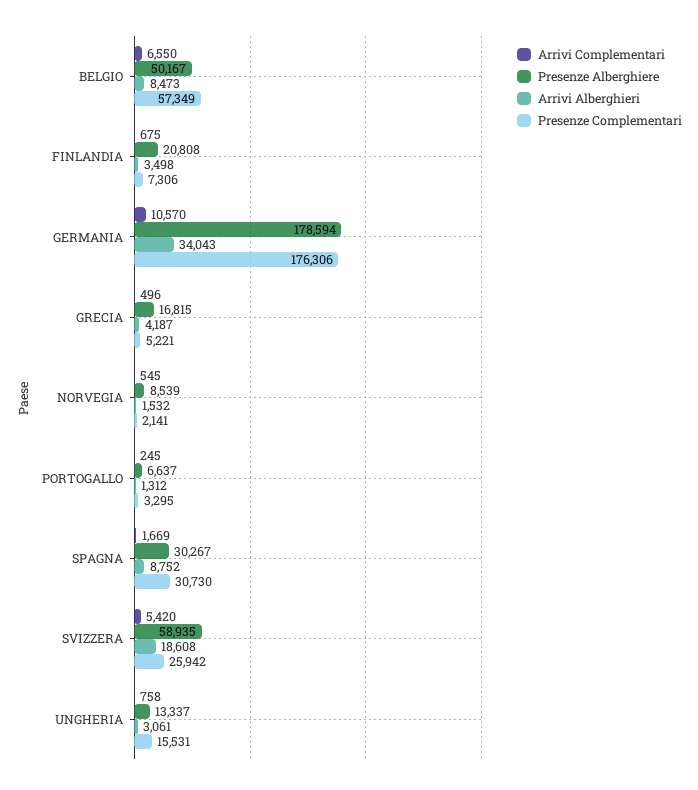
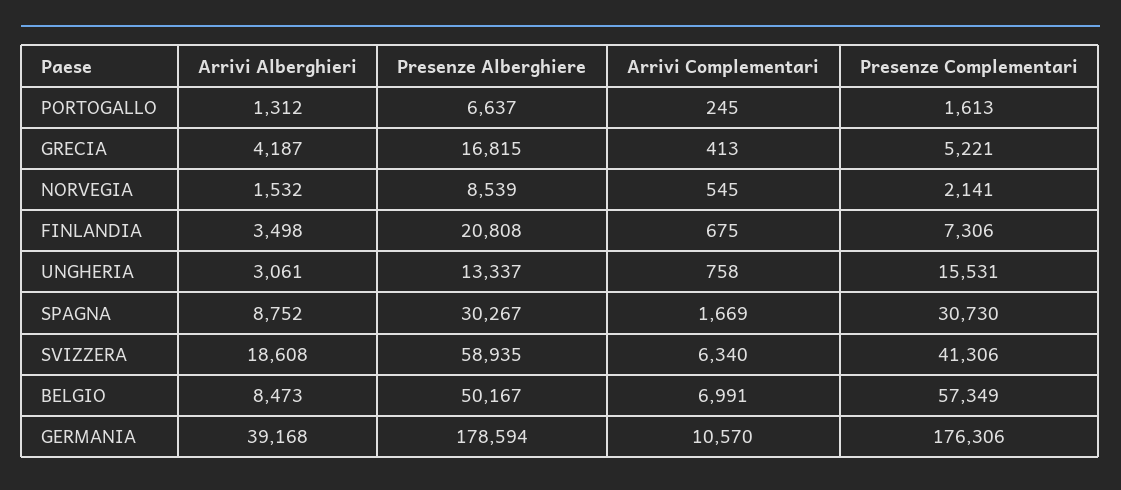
Arrivi Complementari, BELGIO: 6550 -> 6991
Arrivi Alberghieri, GERMANIA: 34043 -> 39168
Arrivi Complementari, GRECIA: 496 -> 413
Presenze Complementari, PORTOGALLO: 3295 -> 1613
Arrivi Complementari, SVIZZERA: 5420 -> 6340
Presenze Complementari, SVIZZERA: 25942 -> 41306

